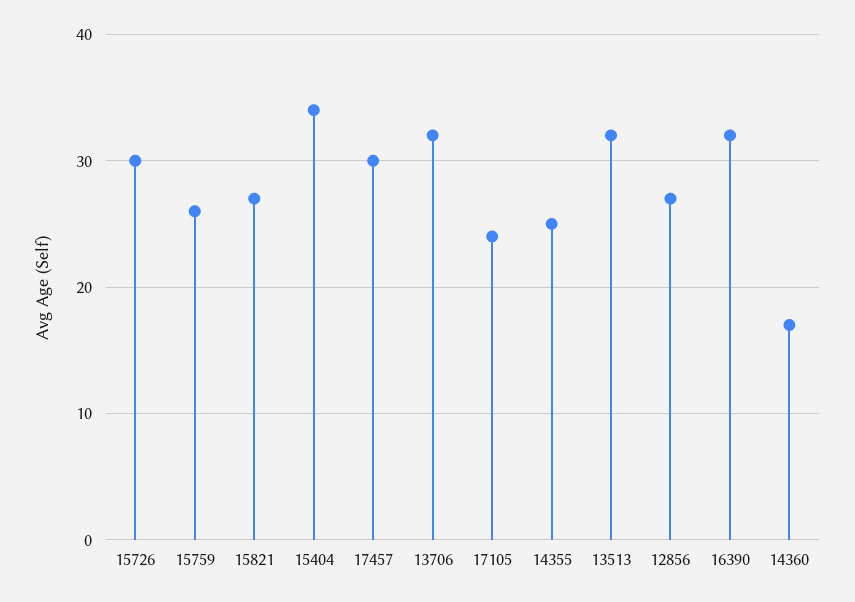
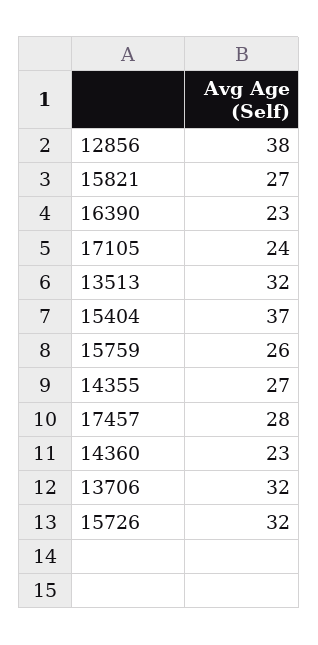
15726: 30 -> 32
15404: 34 -> 37
17457: 30 -> 28
14355: 25 -> 27
12856: 27 -> 38
16390: 32 -> 23
14360: 17 -> 23

